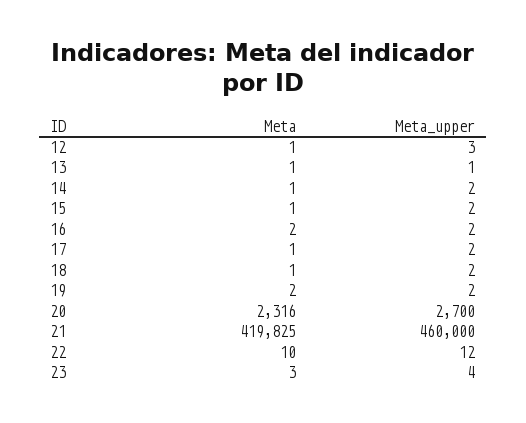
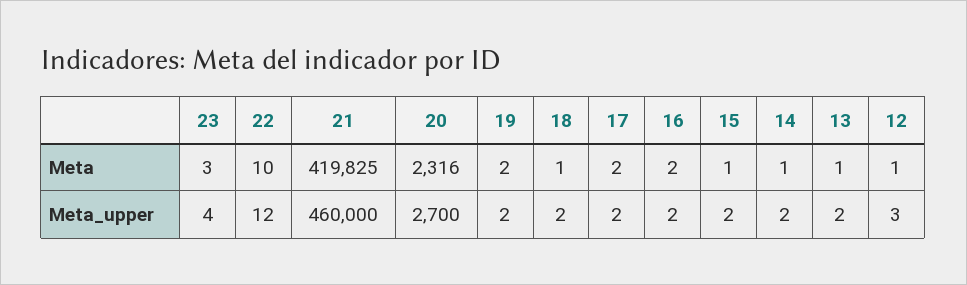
Meta_upper, 13: 1 -> 2
Meta, 17: 1 -> 2

